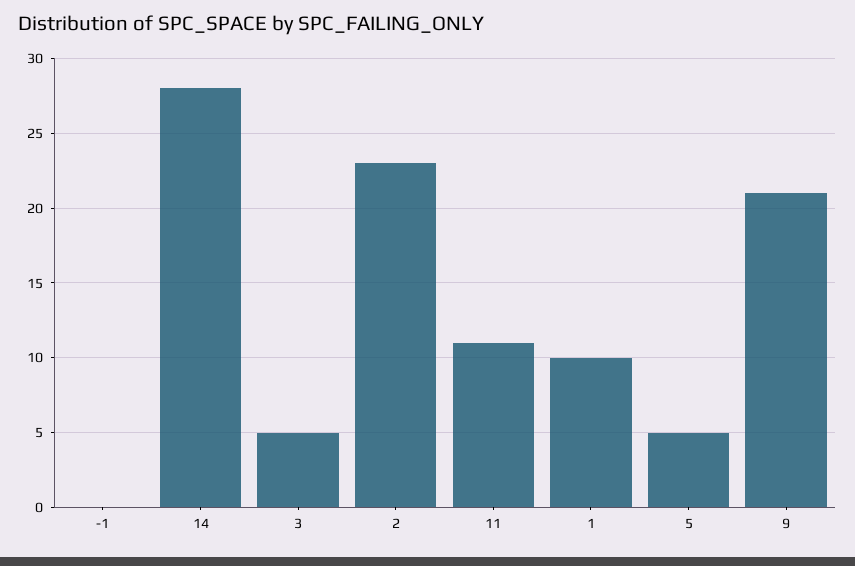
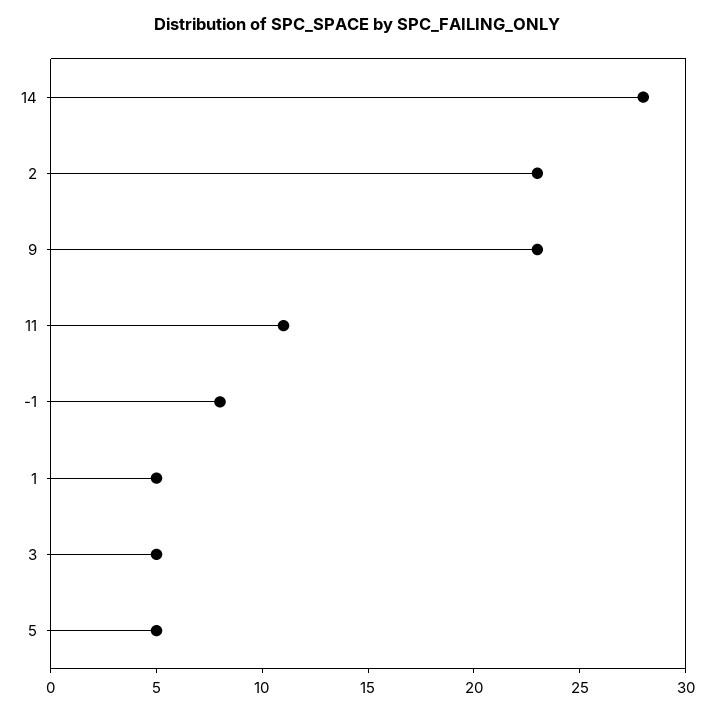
-1: 0 -> 8
1: 10 -> 5
9: 21 -> 23

